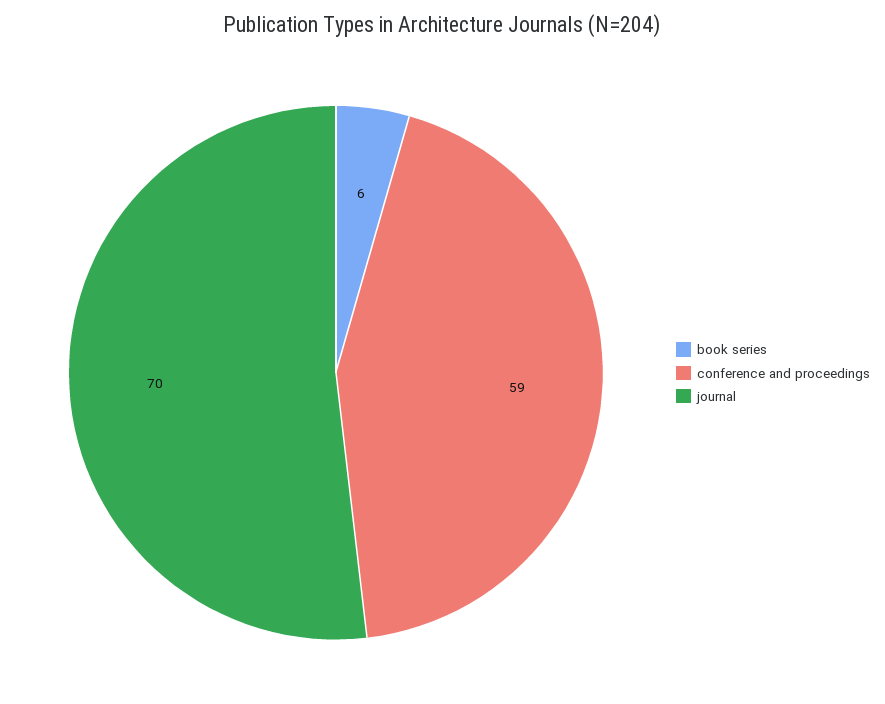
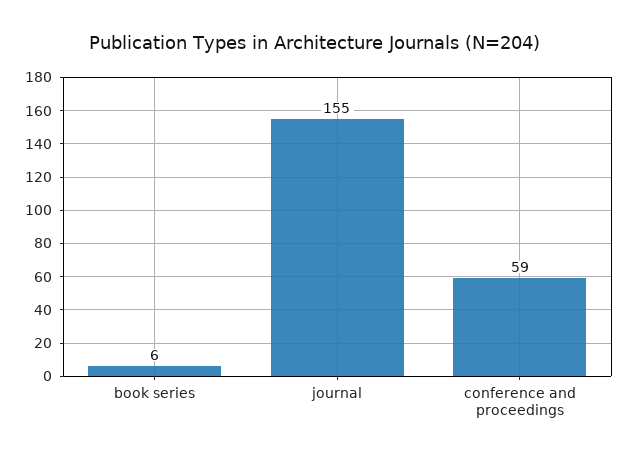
journal: 70 -> 155

